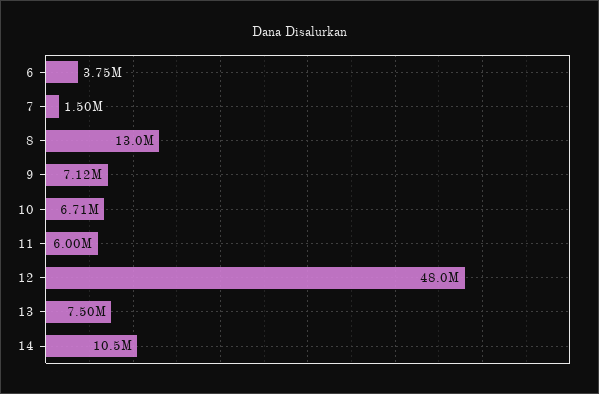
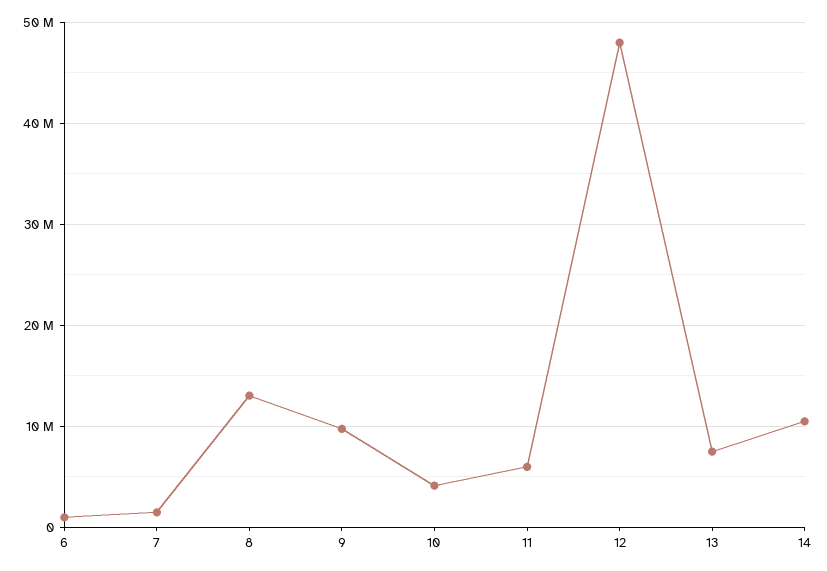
6: 3750000 -> 1000000
9: 7120000 -> 10000000
10: 6710000 -> 4000000

